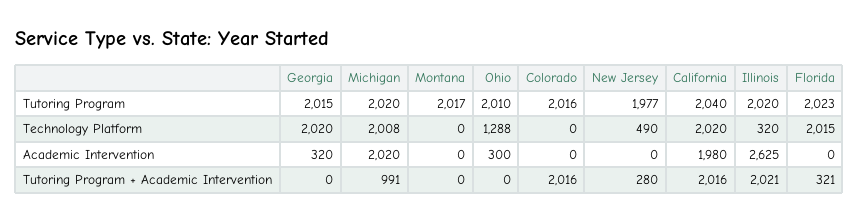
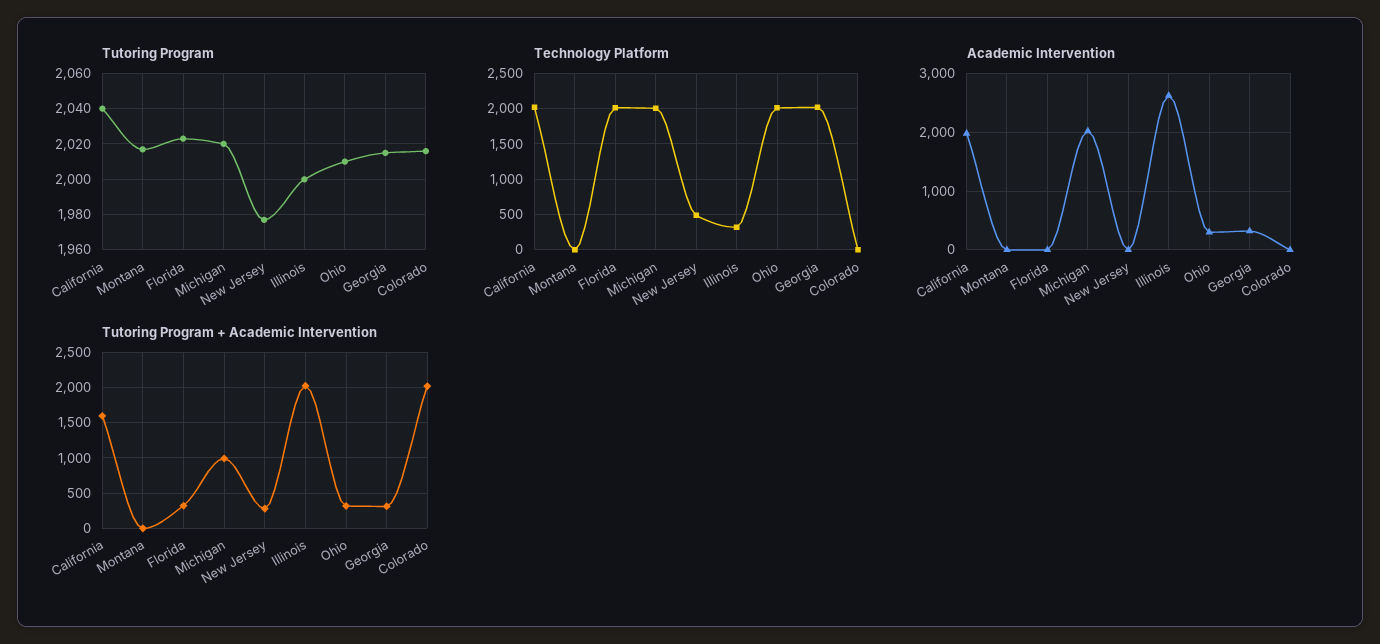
Tutoring Program, Illinois: 2020 -> 2000
Technology Platform, Ohio: 1288 -> 2000
Tutoring Program + Academic Intervention, Georgia: 0 -> 300
Tutoring Program + Academic Intervention, Ohio: 0 -> 300
Tutoring Program + Academic Intervention, California: 2016 -> 1600

